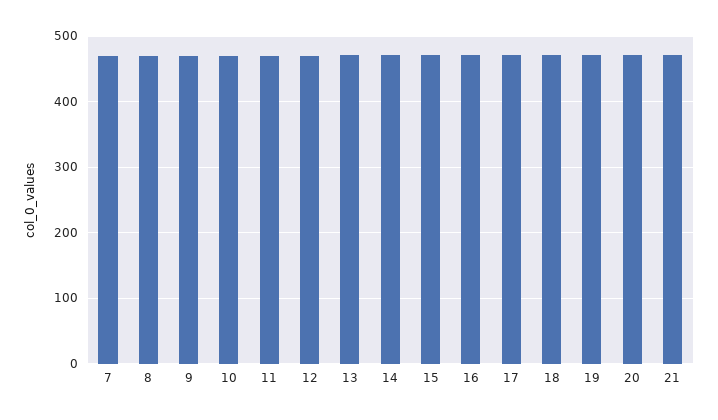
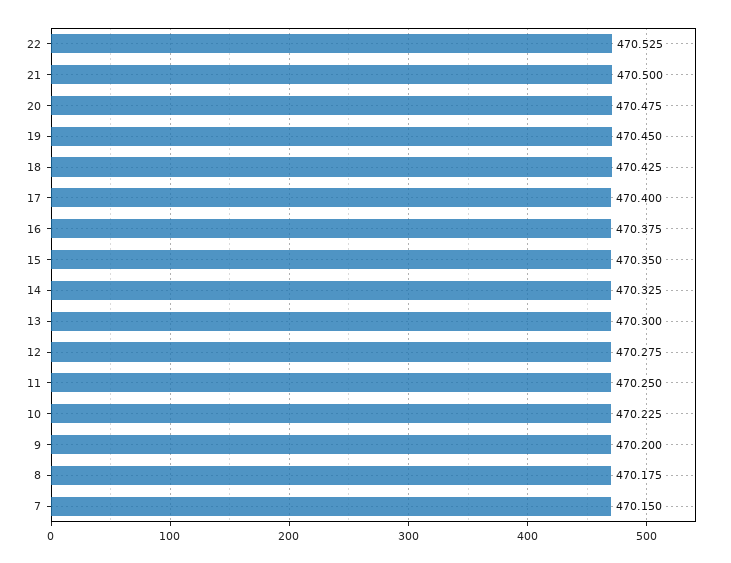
22: none -> 470.525

